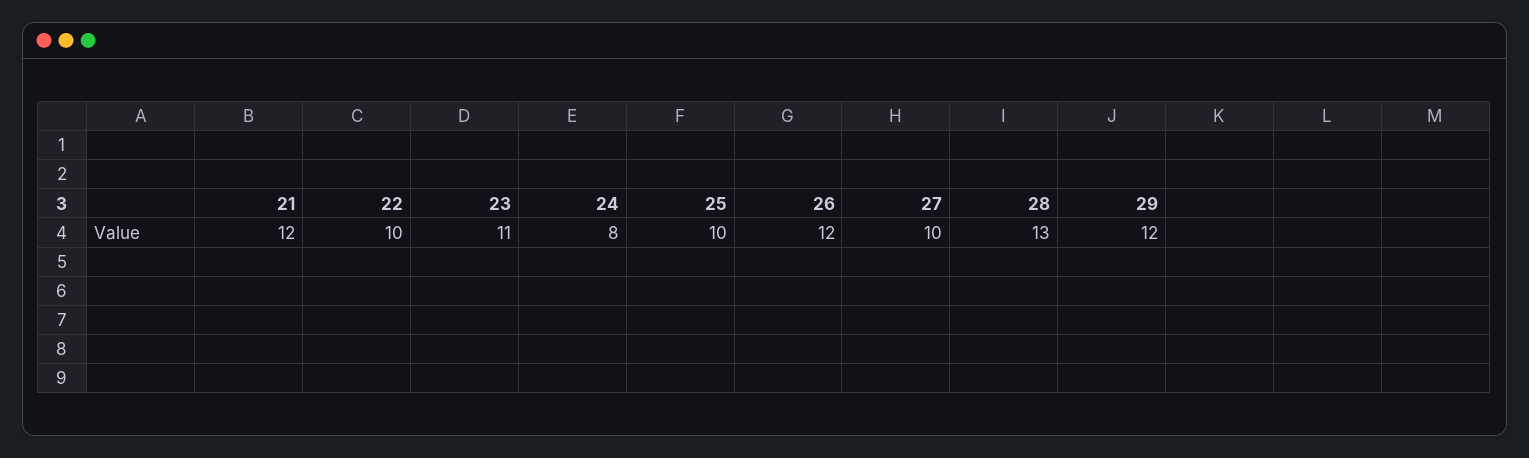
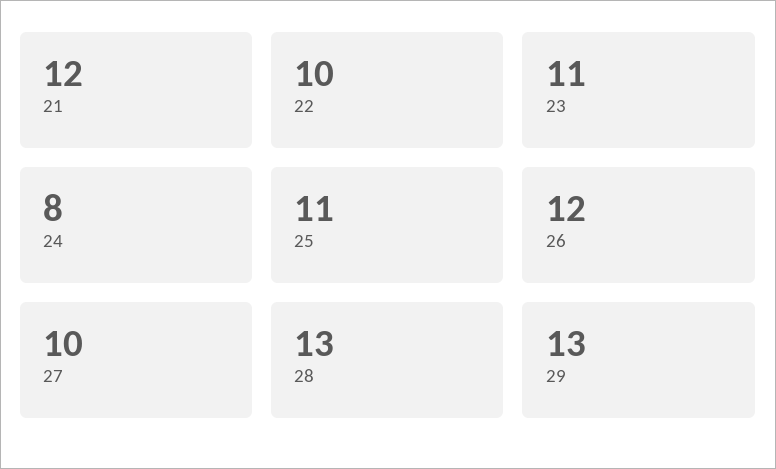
25: 10 -> 11
29: 12 -> 13

